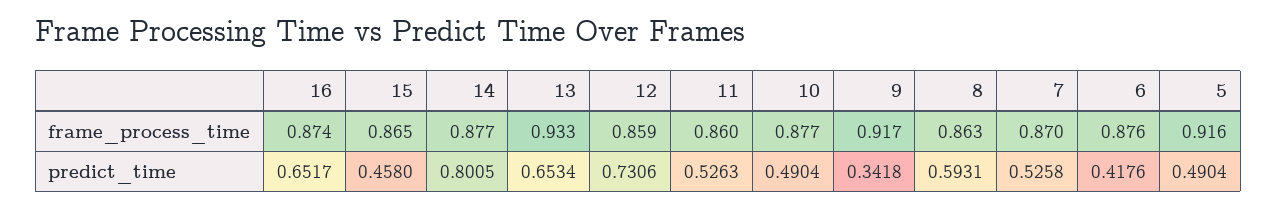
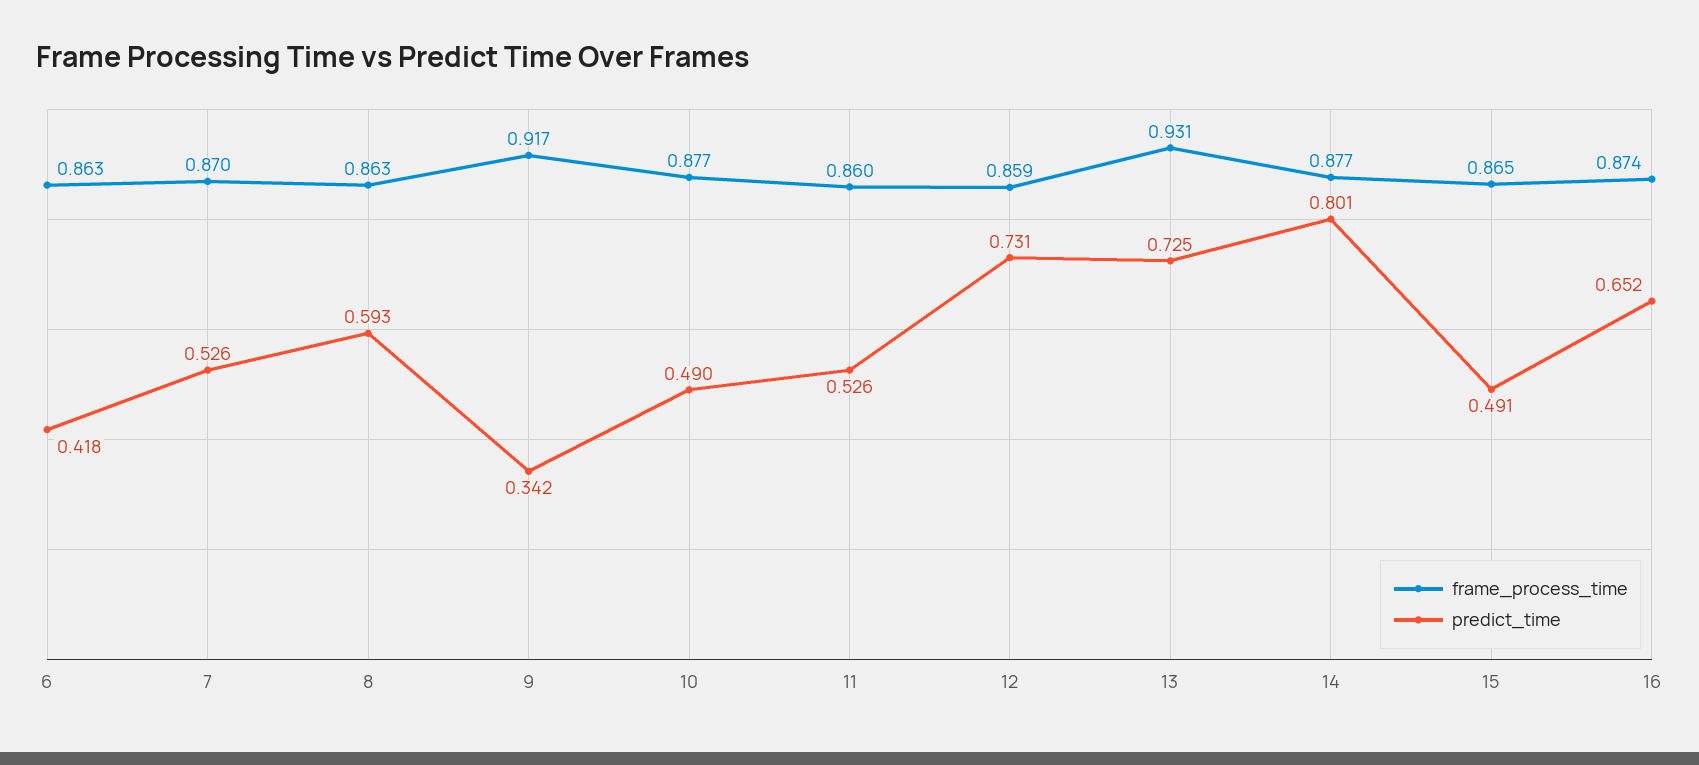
frame_process_time, 13: 0.933 -> 0.931
frame_process_time, 6: 0.876 -> 0.863
frame_process_time, 5: 0.916 -> none
predict_time, 15: 0.458 -> 0.491
predict_time, 13: 0.6534 -> 0.725
predict_time, 5: 0.4904 -> none

